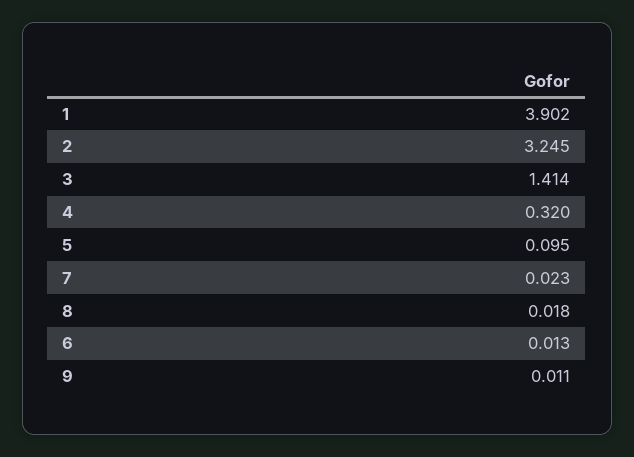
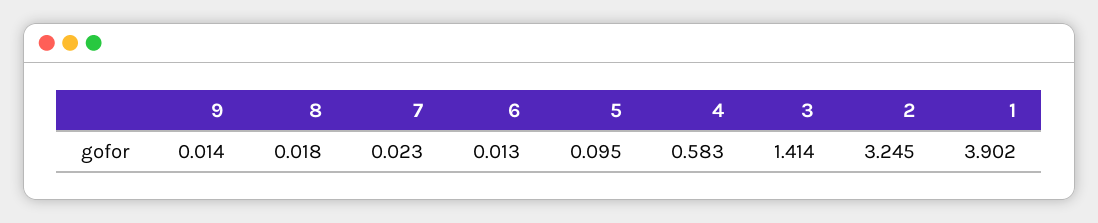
4: 0.32 -> 0.583
9: 0.011 -> 0.014

